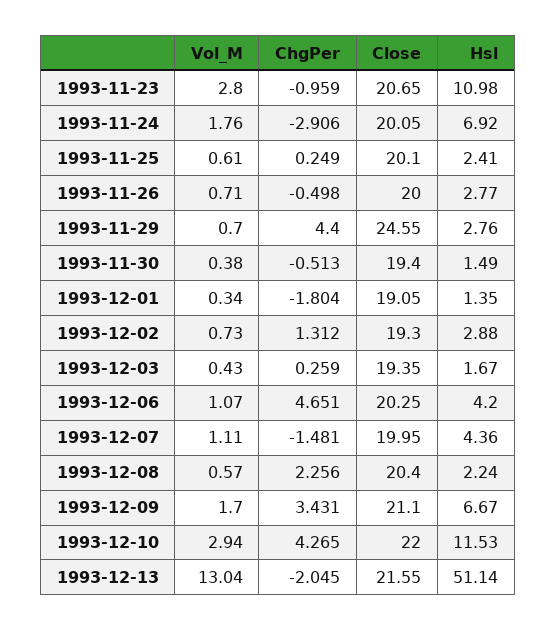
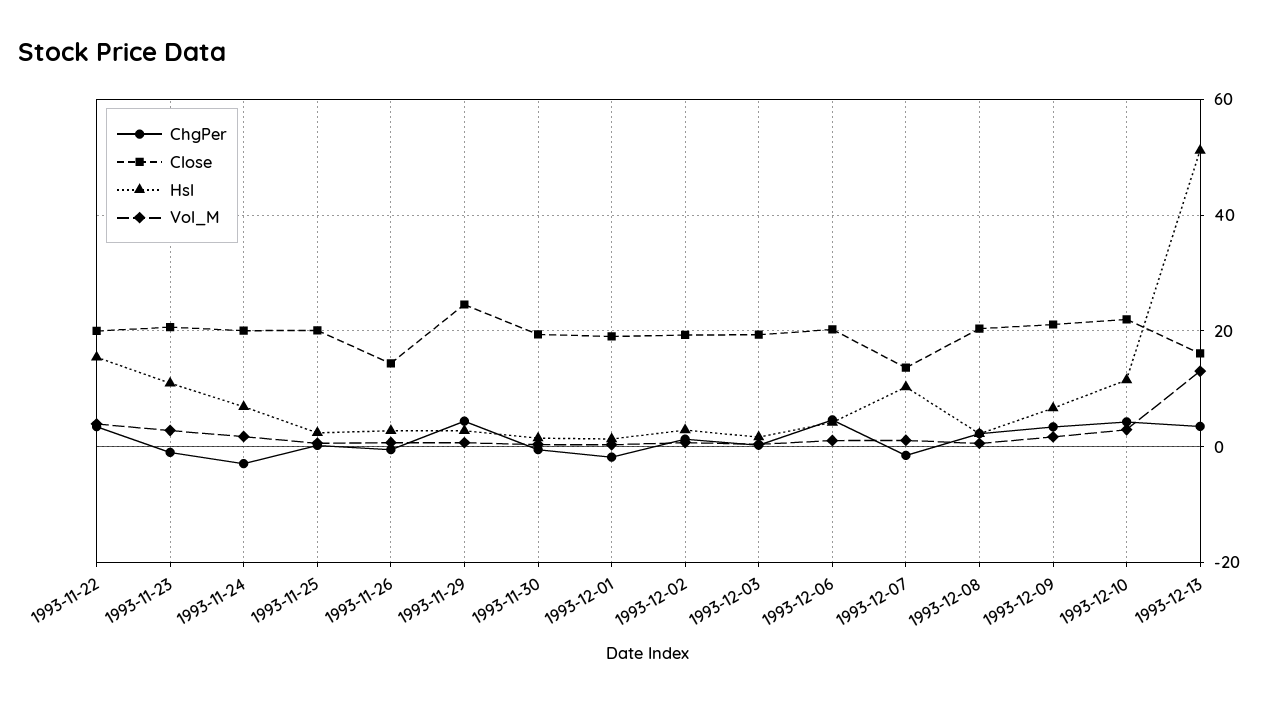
Close, 1993-11-26: 20 -> 14
Close, 1993-12-07: 19.95 -> 14
Hsl, 1993-12-07: 4.36 -> 10
ChgPer, 1993-12-13: -2.045 -> 4
Close, 1993-12-13: 21.55 -> 16
ChgPer, 1993-11-22: none -> 4
Close, 1993-11-22: none -> 20
Hsl, 1993-11-22: none -> 16
Vol_M, 1993-11-22: none -> 4

